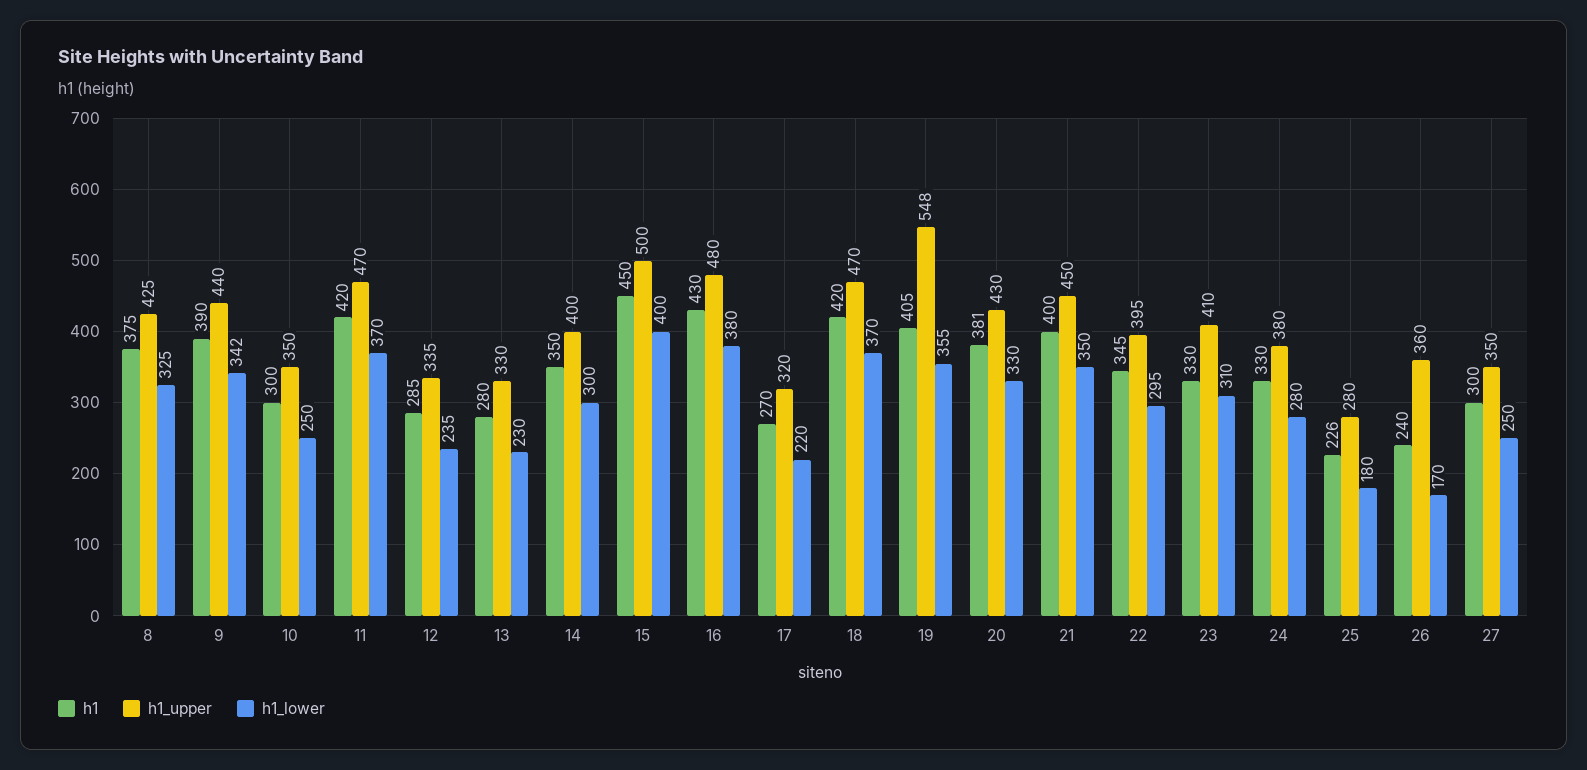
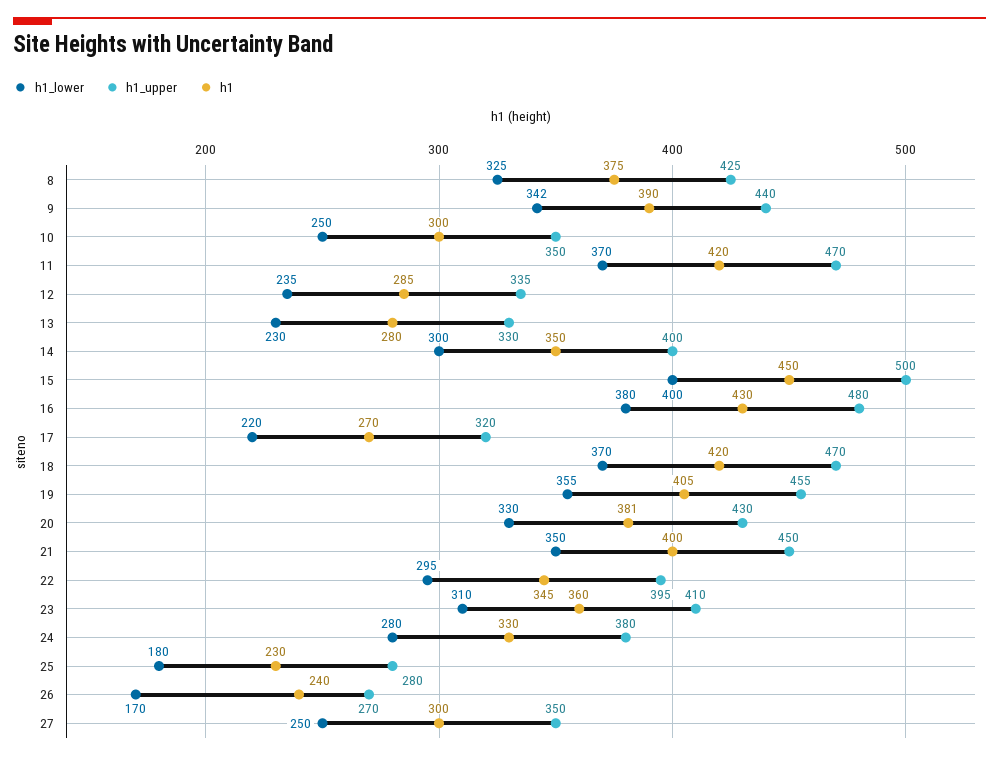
h1_upper, 19: 548 -> 455
h1, 23: 330 -> 360
h1, 25: 226 -> 230
h1_upper, 26: 360 -> 270

